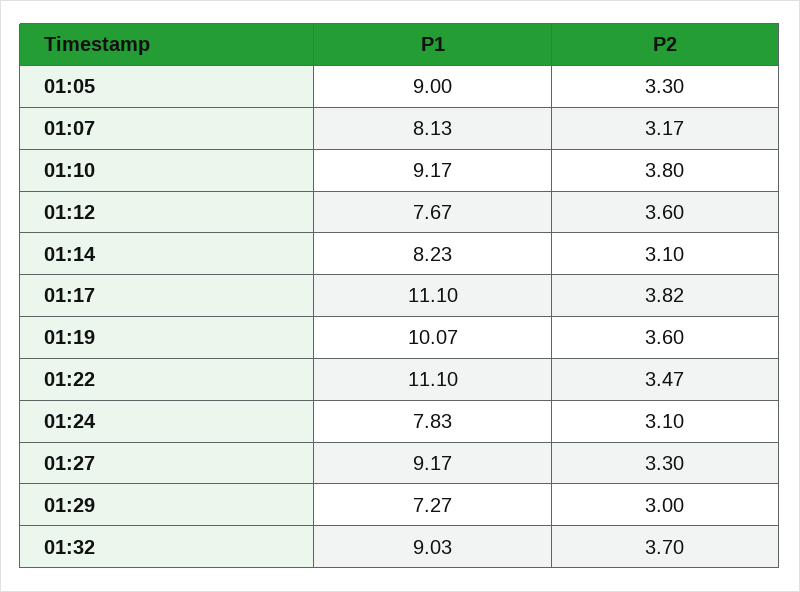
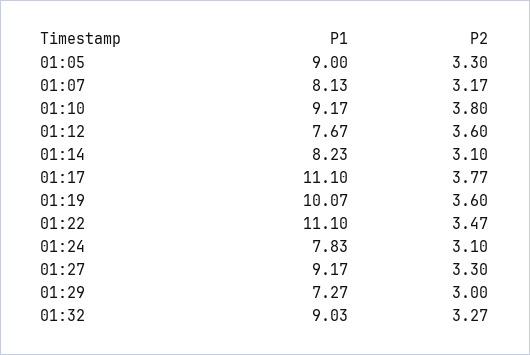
P2, 01:17: 3.82 -> 3.77
P2, 01:32: 3.7 -> 3.27

